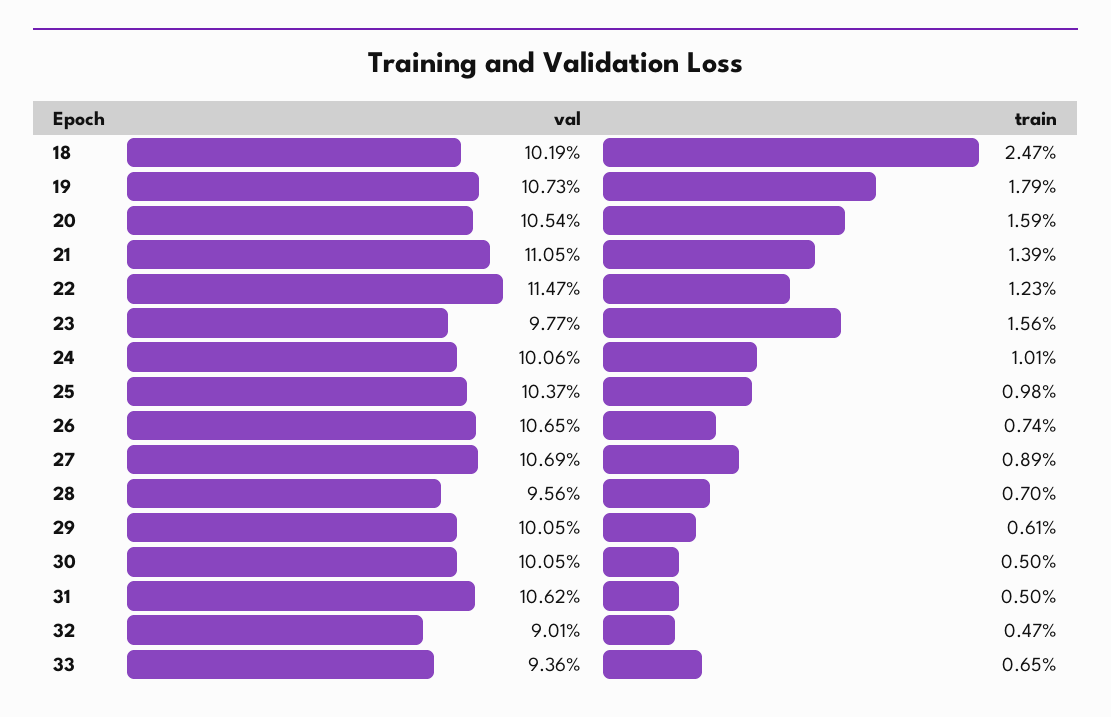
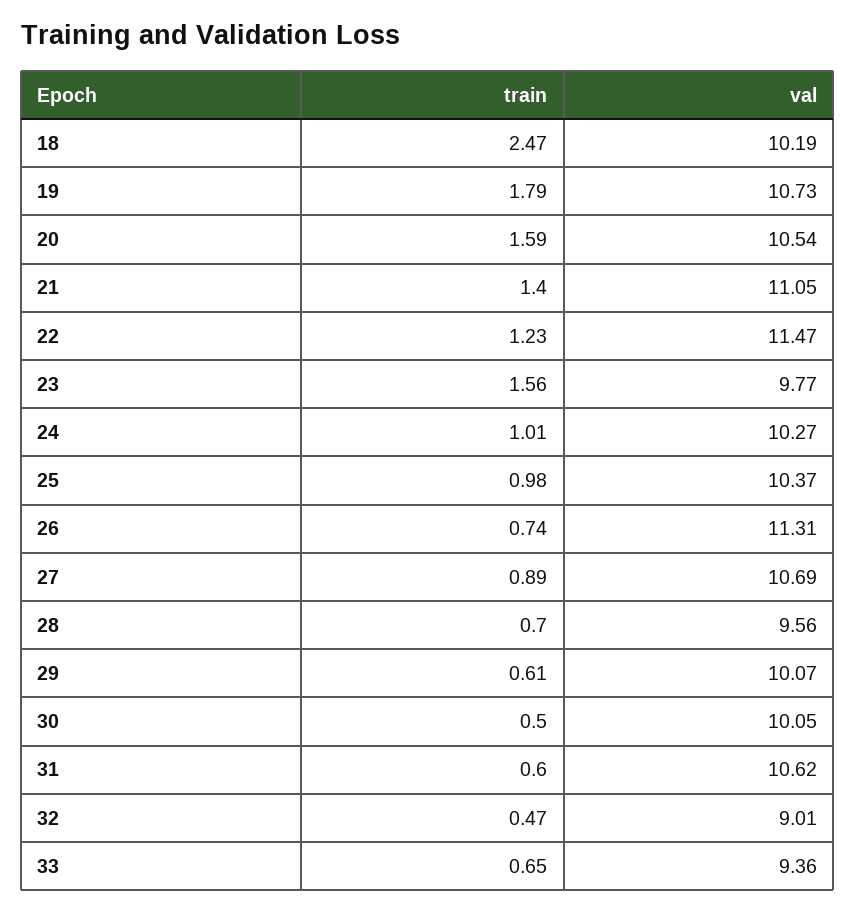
train, 21: 1.39 -> 1.4
val, 24: 10.06 -> 10.27
val, 26: 10.65 -> 11.31
val, 29: 10.05 -> 10.07
train, 31: 0.5 -> 0.6

